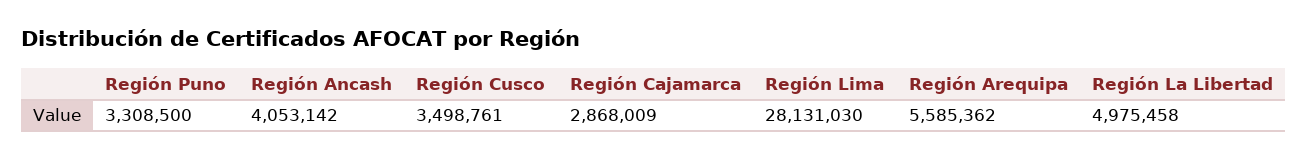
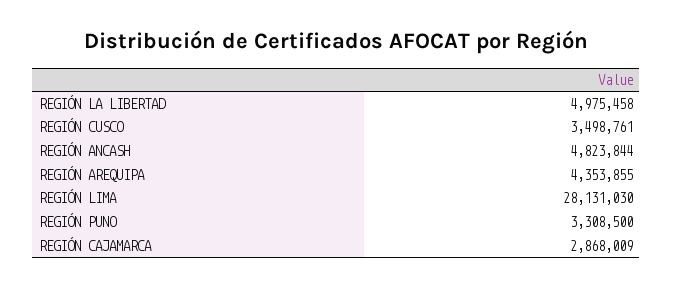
Región Ancash: 4053142 -> 4823844
Región Arequipa: 5585362 -> 4353855

